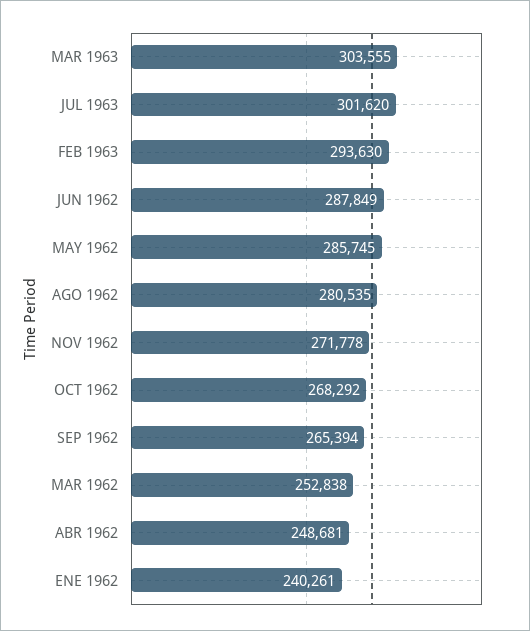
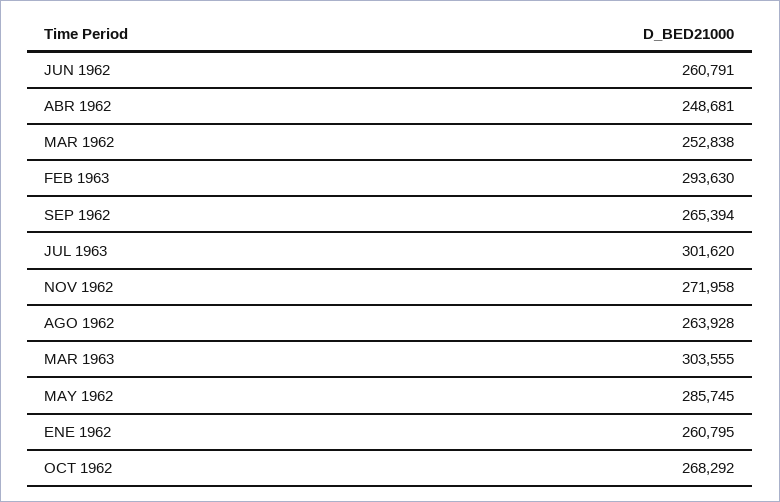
JUN 1962: 287849 -> 260791
AGO 1962: 280535 -> 263928
NOV 1962: 271778 -> 271958
ENE 1962: 240261 -> 260795

